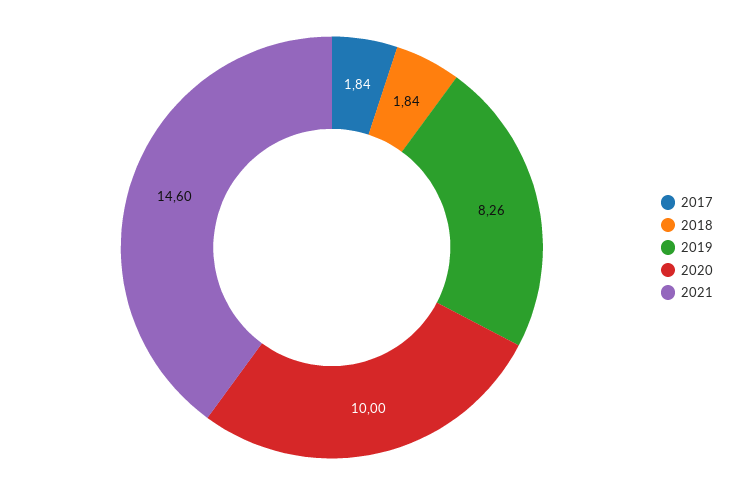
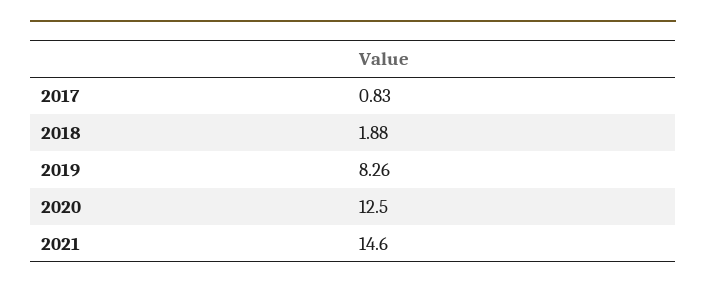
2017: 1.84 -> 0.83
2018: 1.84 -> 1.88
2020: 10 -> 12.5

